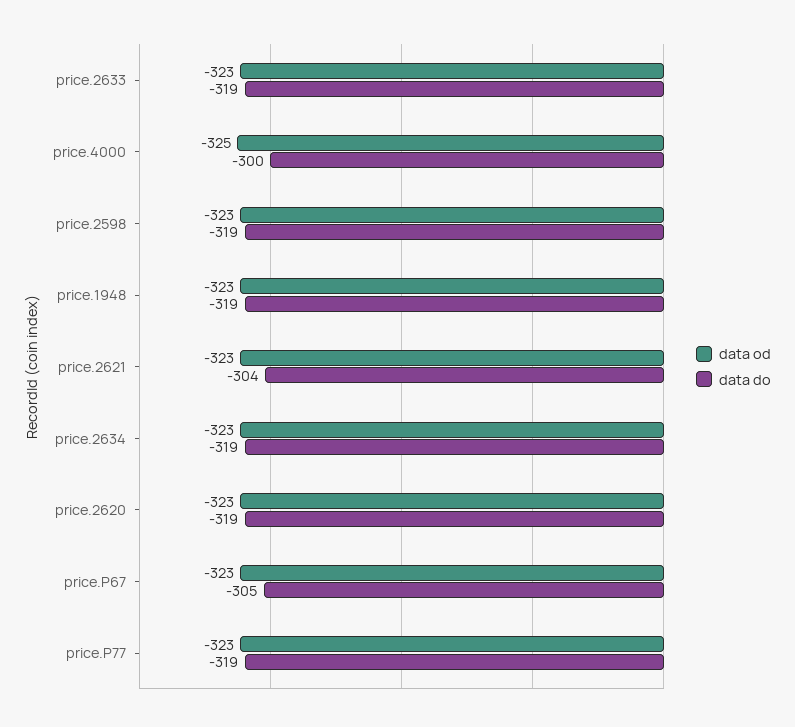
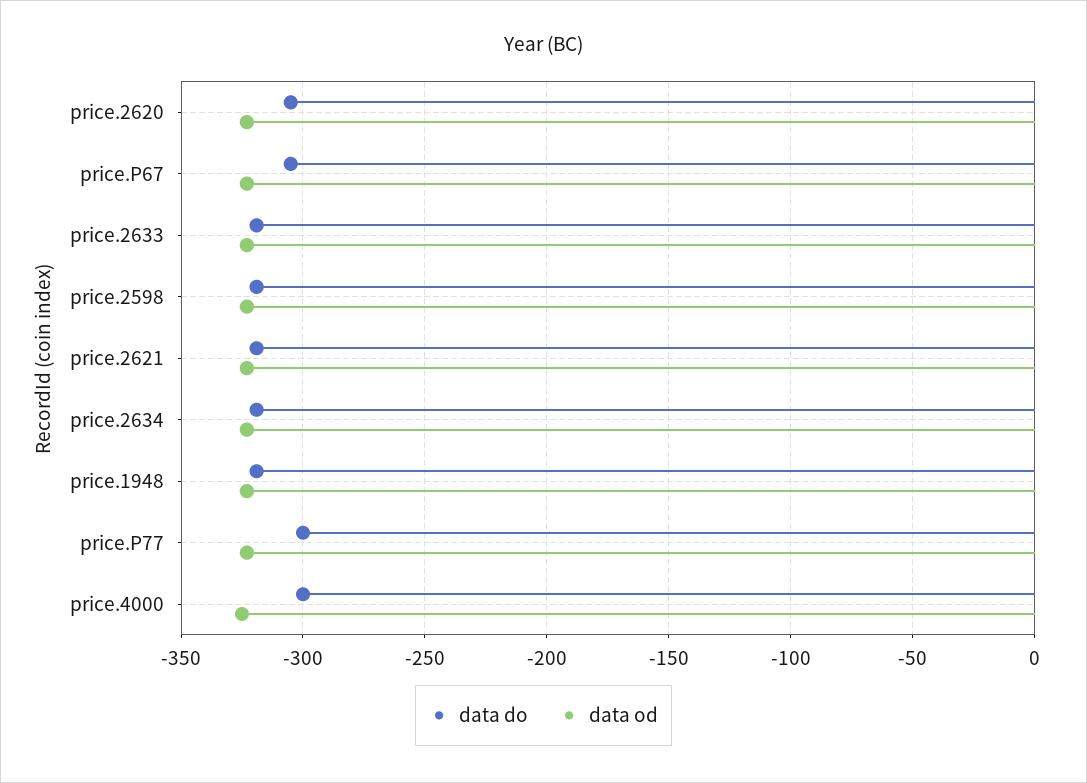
data do, price.2621: -304 -> -320
data do, price.2620: -319 -> -305
data do, price.P77: -319 -> -300

